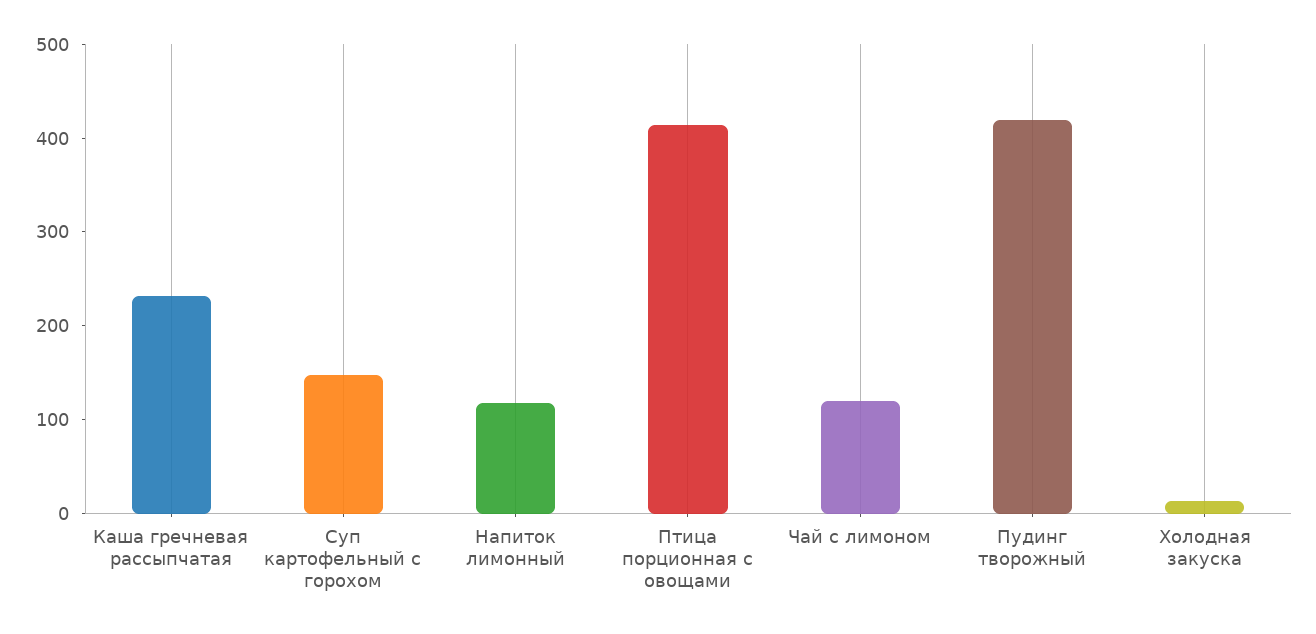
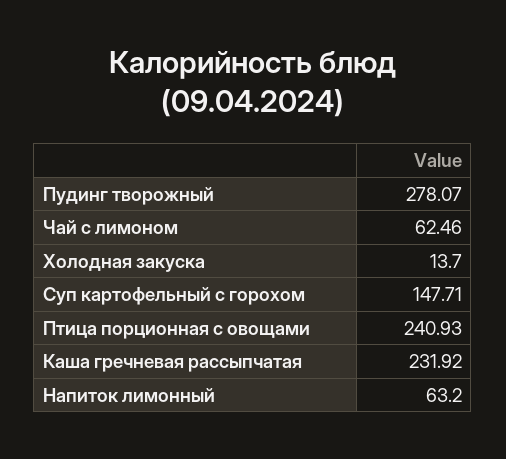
Напиток лимонный: 120 -> 63.2
Птица порционная с овощами: 420 -> 240.93
Чай с лимоном: 120 -> 62.46
Пудинг творожный: 420 -> 278.07

